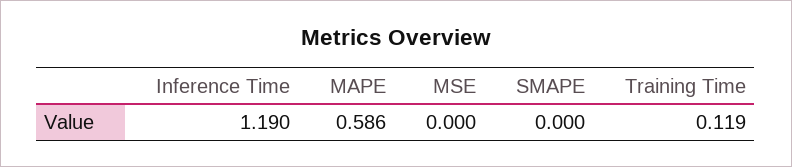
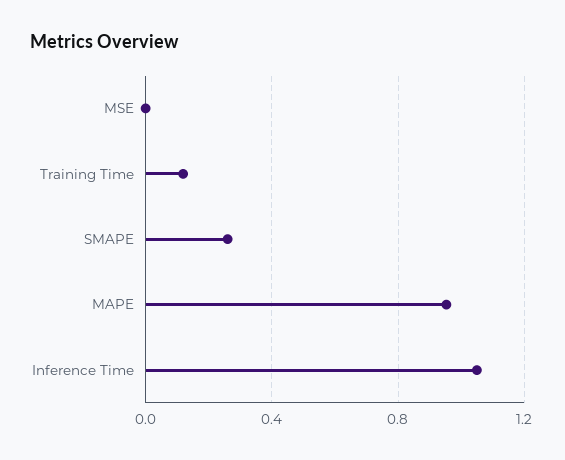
Inference Time: 1.19 -> 1.05
MAPE: 0.586 -> 0.95
SMAPE: 0 -> 0.25

